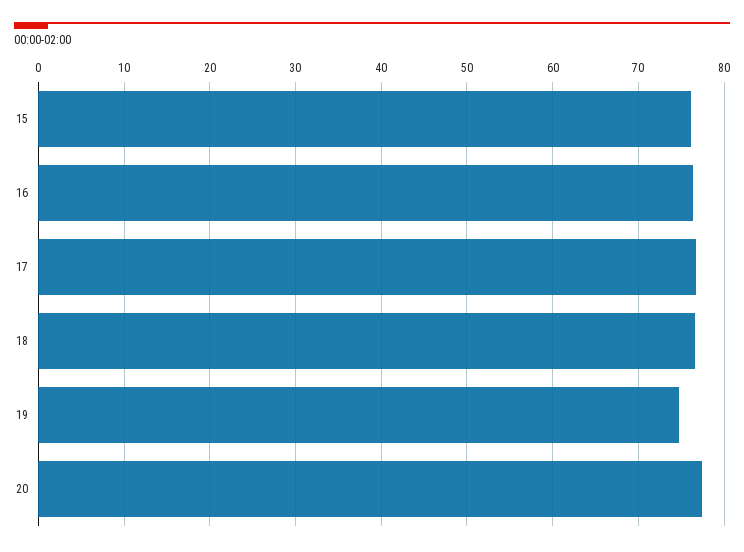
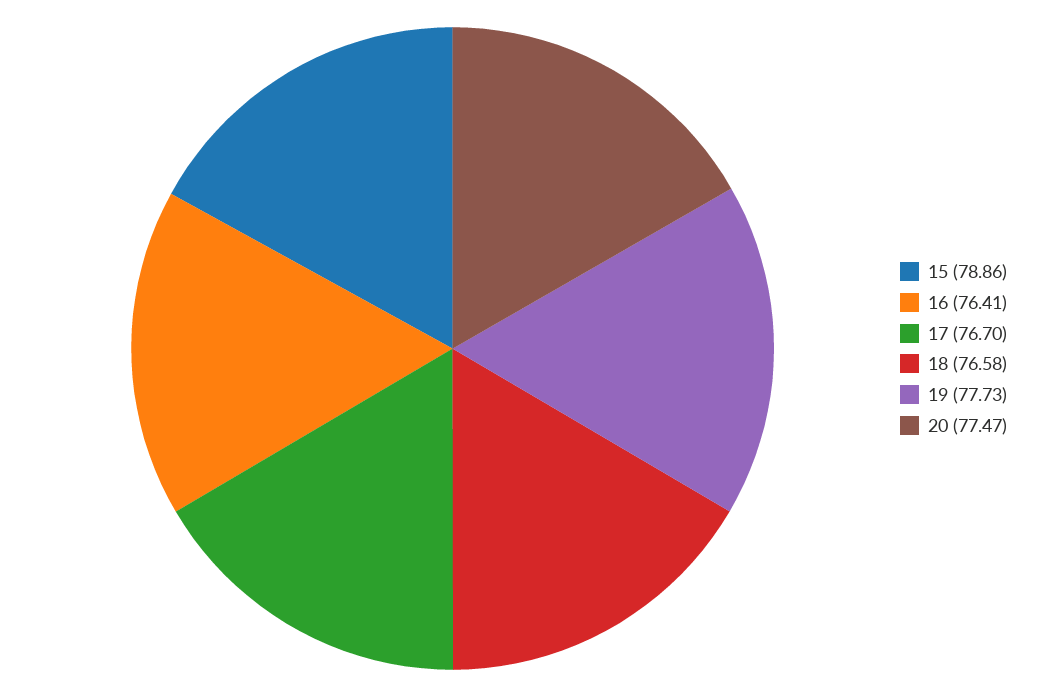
15: 76 -> 78.86
19: 75 -> 77.73

